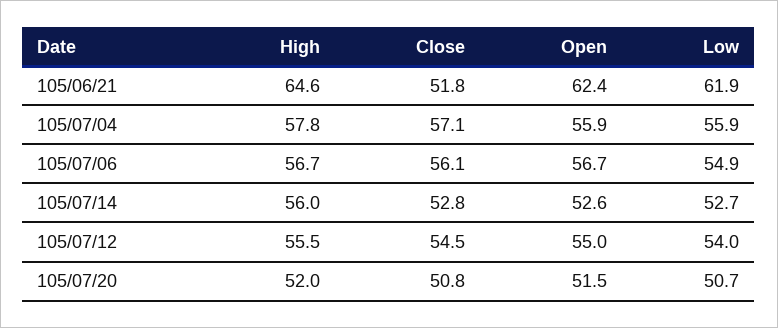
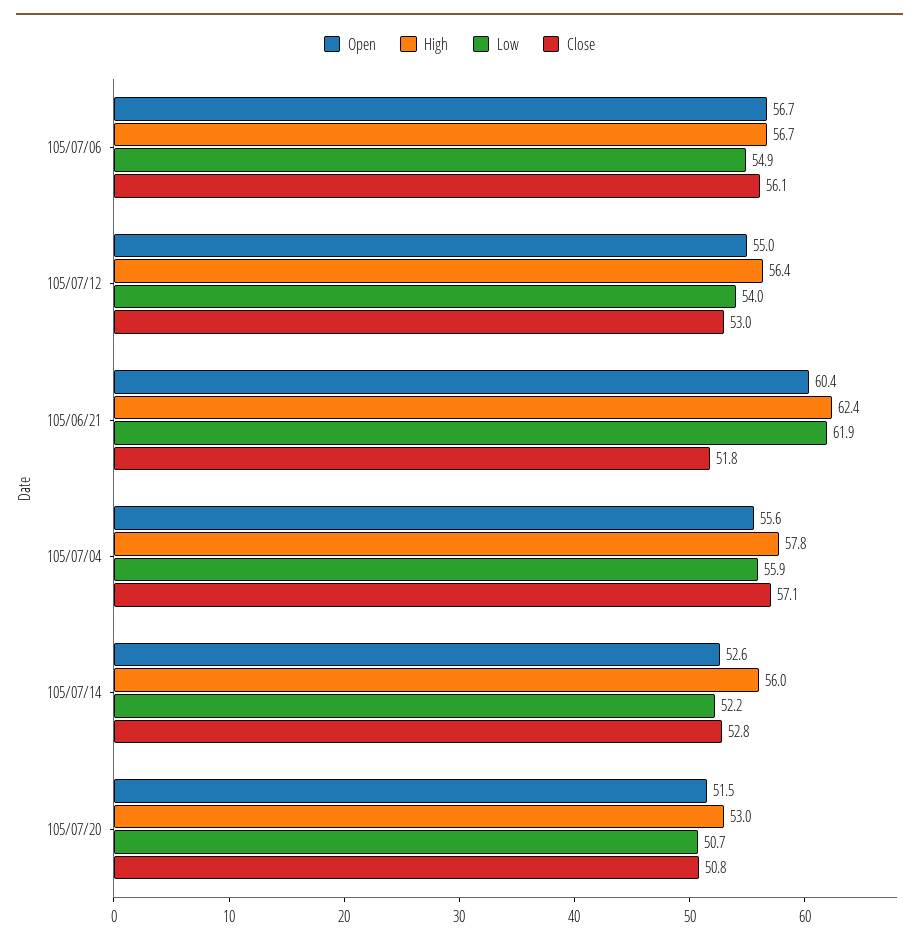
High, 105/06/21: 64.6 -> 62.4
Open, 105/06/21: 62.4 -> 60.4
Open, 105/07/04: 55.9 -> 55.6
Low, 105/07/14: 52.7 -> 52.2
High, 105/07/12: 55.5 -> 56.4
Close, 105/07/12: 54.5 -> 53
High, 105/07/20: 52 -> 53

